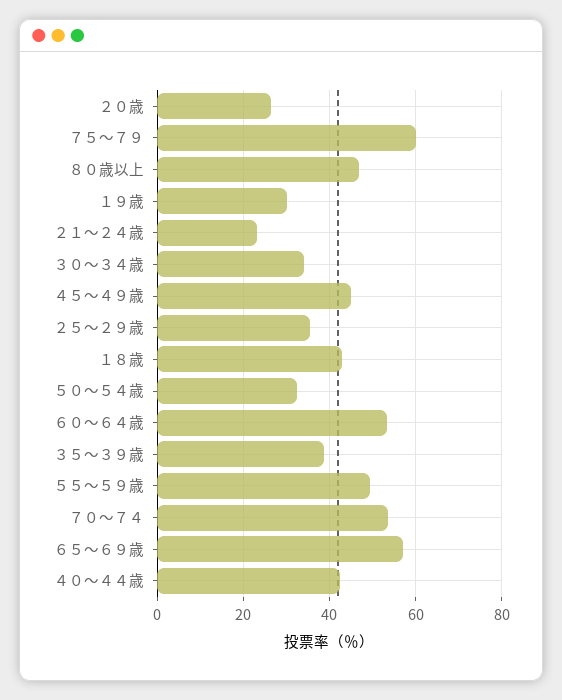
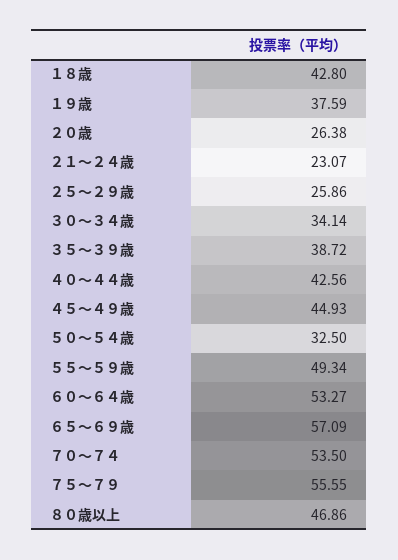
７５～７９: 60 -> 55.55
１９歳: 30 -> 37.59
２５～２９歳: 36 -> 25.86

